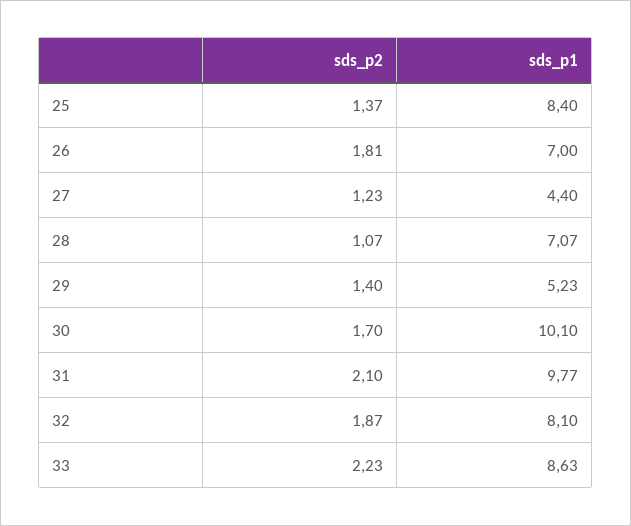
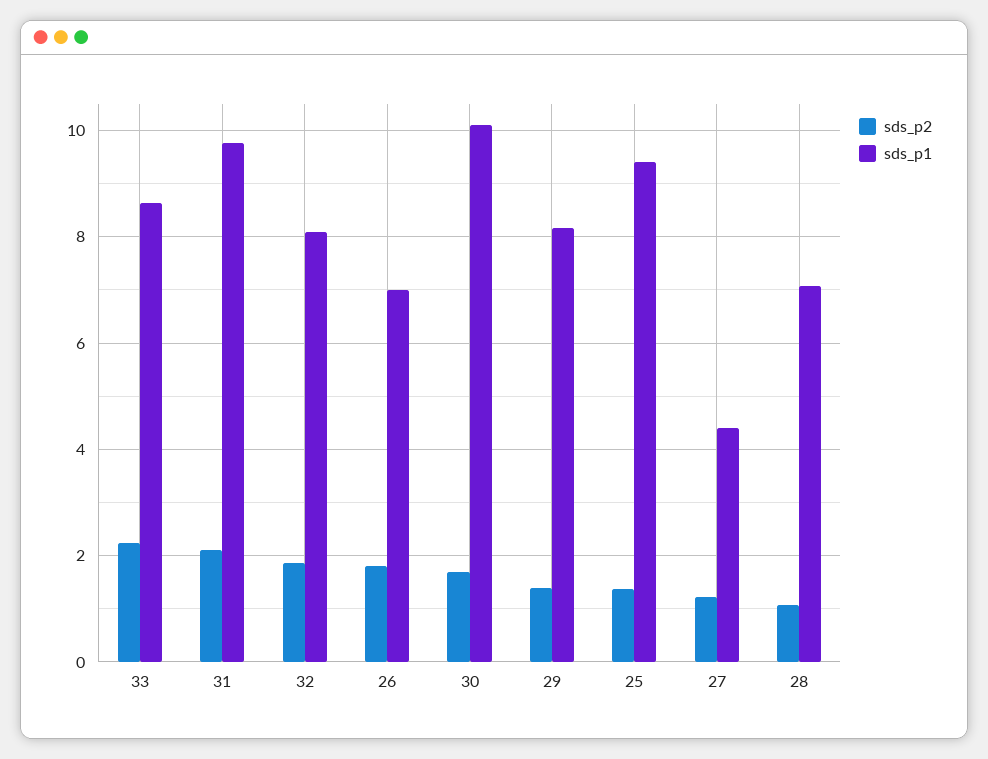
sds_p1, 25: 8.4 -> 9.4
sds_p1, 29: 5.23 -> 8.2

